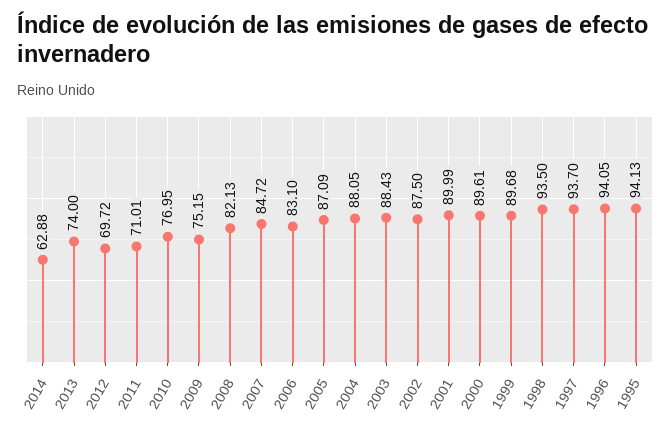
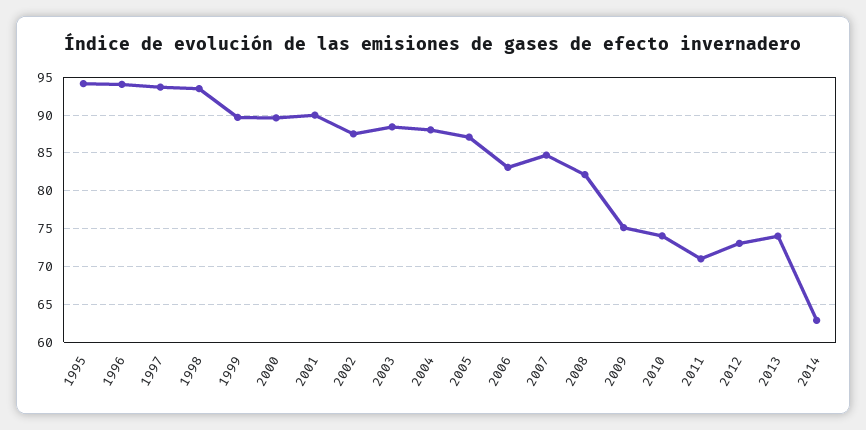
2012: 69.72 -> 73
2010: 76.95 -> 74

